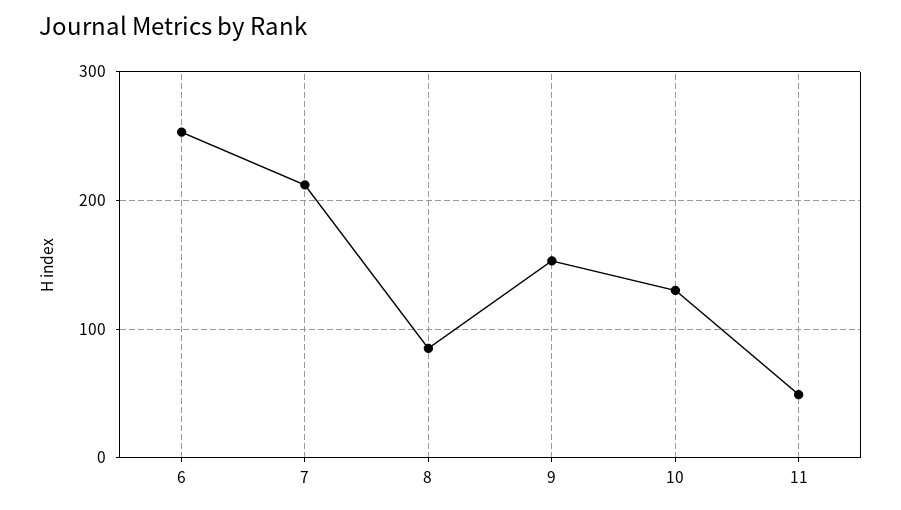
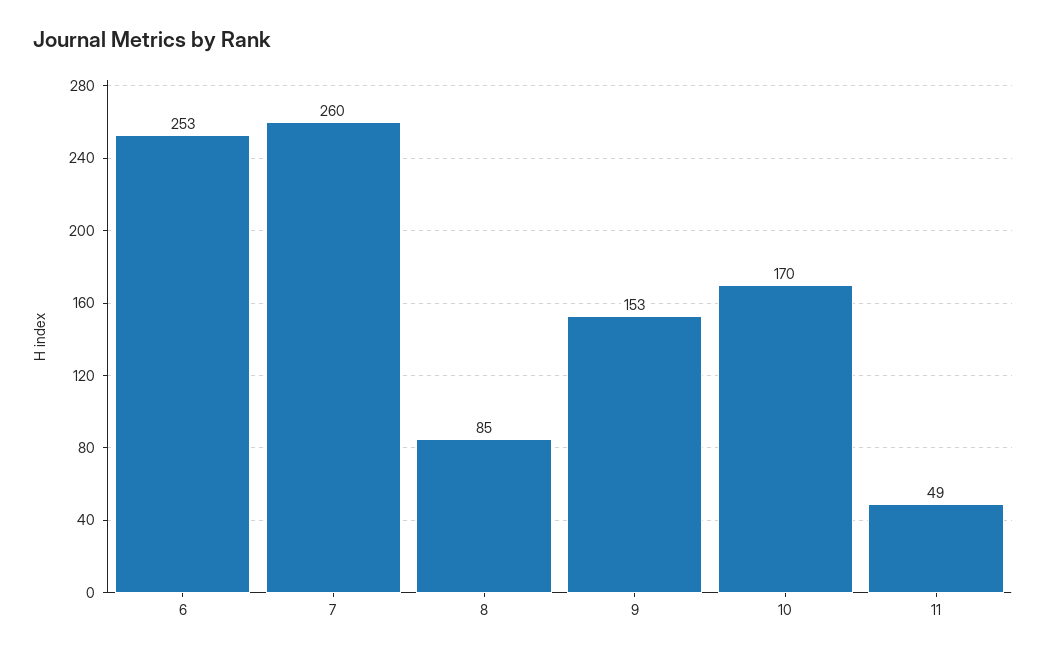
7: 210 -> 260
10: 130 -> 170

